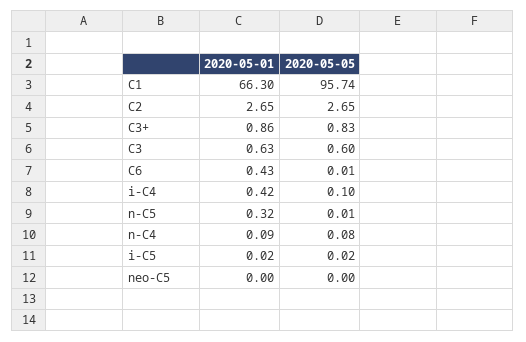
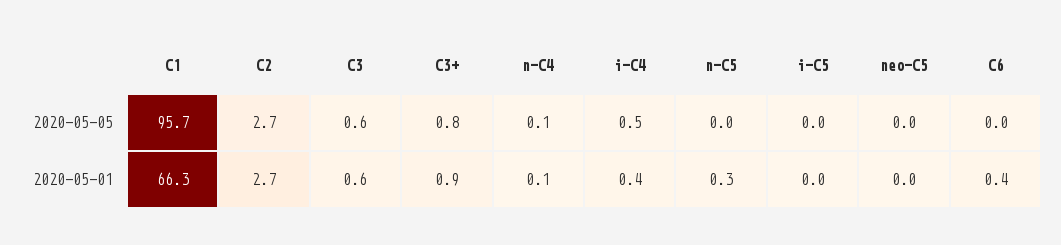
2020-05-05, i-C4: 0.1 -> 0.5

